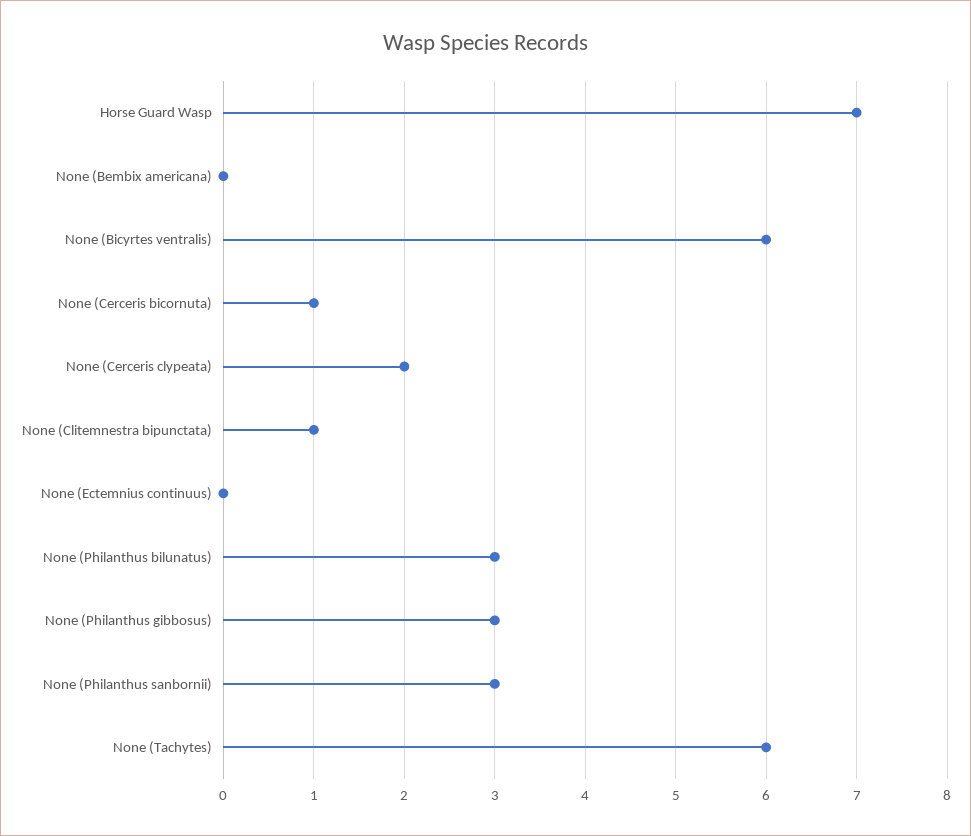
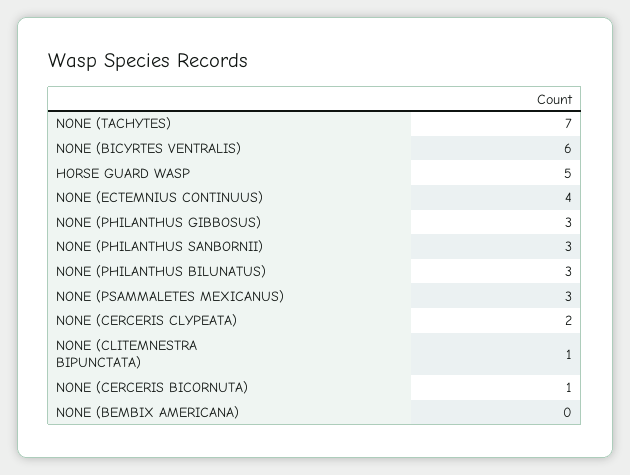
Horse Guard Wasp: 7 -> 5
None (Ectemnius continuus): 0 -> 4
None (Tachytes): 6 -> 7
NONE (PSAMMALETES MEXICANUS): none -> 3

